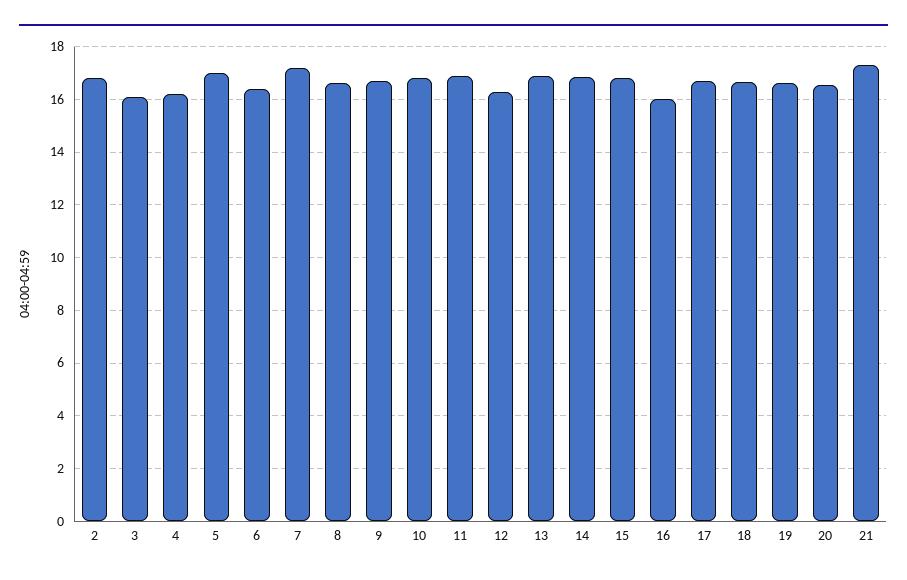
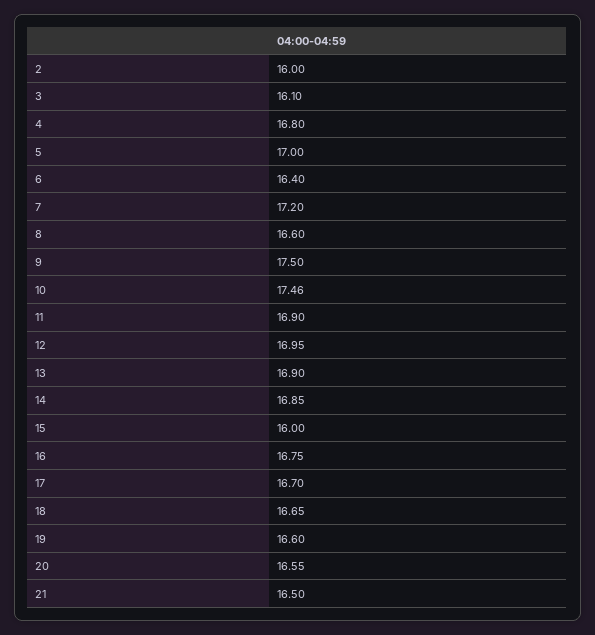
2: 16.75 -> 16
4: 16.25 -> 16.8
9: 16.75 -> 17.5
10: 16.75 -> 17.46
12: 16.25 -> 16.95
15: 16.75 -> 16
16: 16 -> 16.75
21: 17.25 -> 16.5

